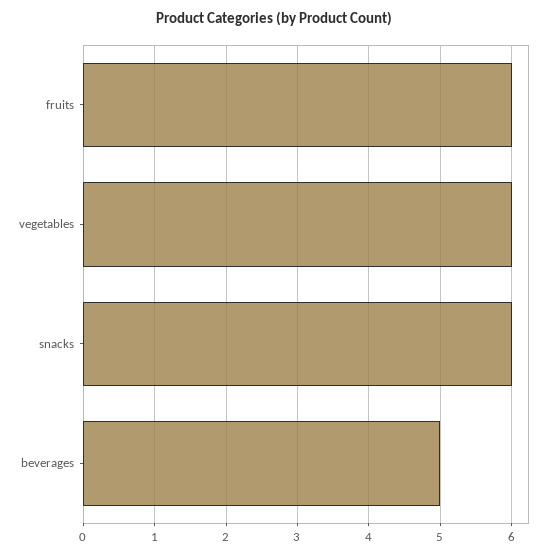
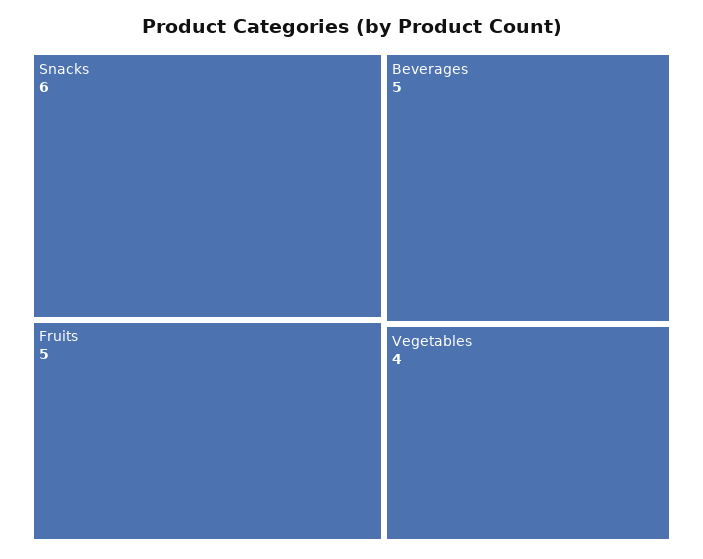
fruits: 6 -> 5
vegetables: 6 -> 4

